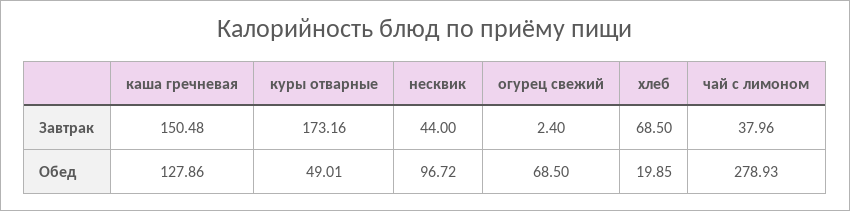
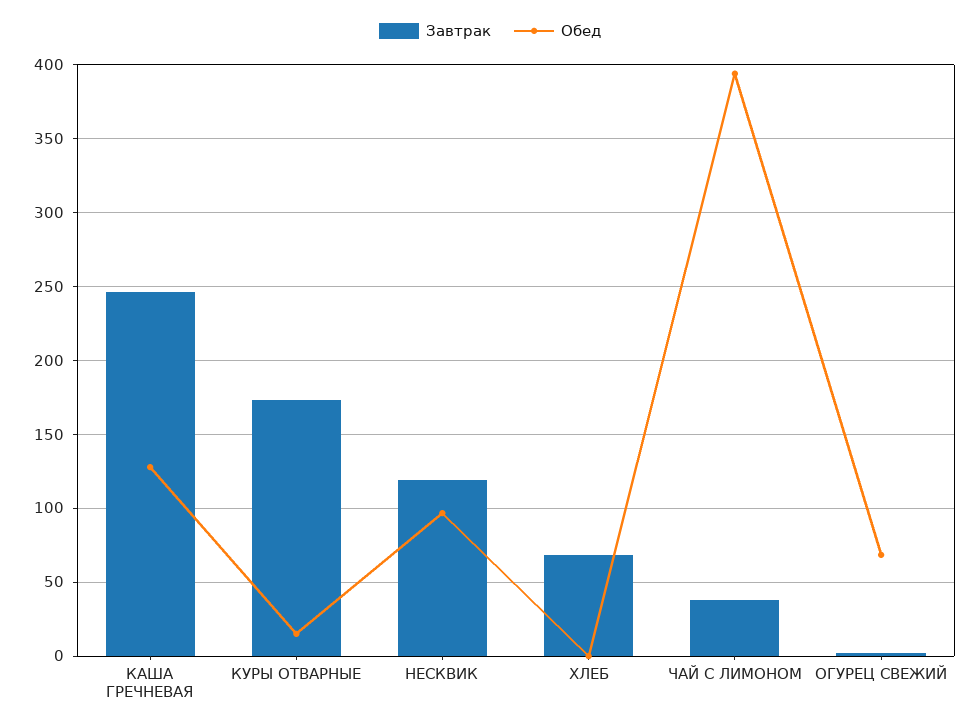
Завтрак, каша гречневая: 150.48 -> 245
Завтрак, несквик: 44 -> 120
Обед, куры отварные: 49.01 -> 15
Обед, хлеб: 19.85 -> 0
Обед, чай с лимоном: 278.93 -> 395

